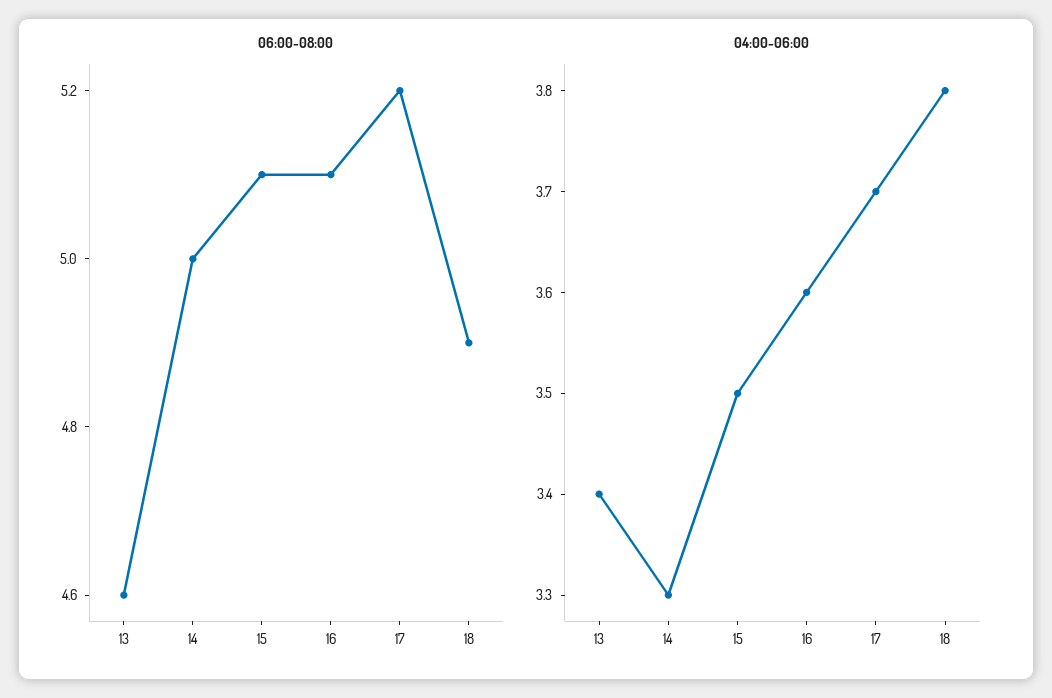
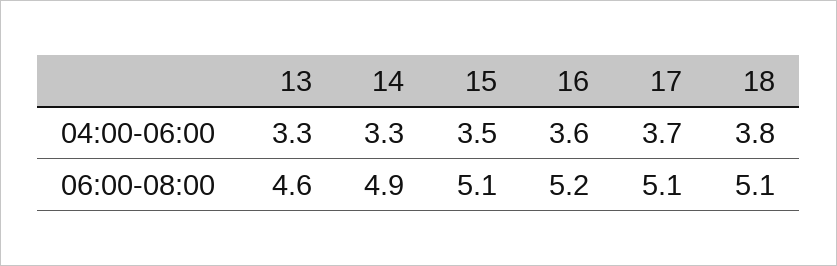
06:00-08:00, 14: 5 -> 4.9
06:00-08:00, 16: 5.1 -> 5.2
06:00-08:00, 17: 5.2 -> 5.1
06:00-08:00, 18: 4.9 -> 5.1
04:00-06:00, 13: 3.4 -> 3.3

